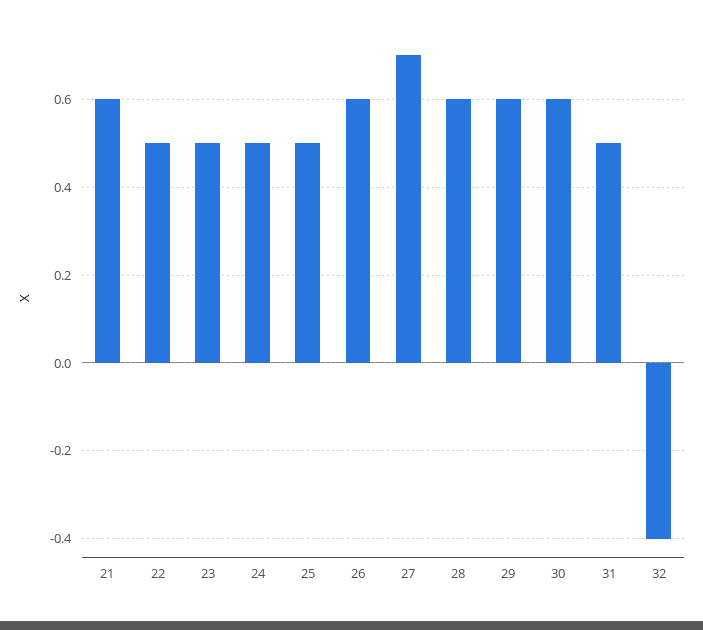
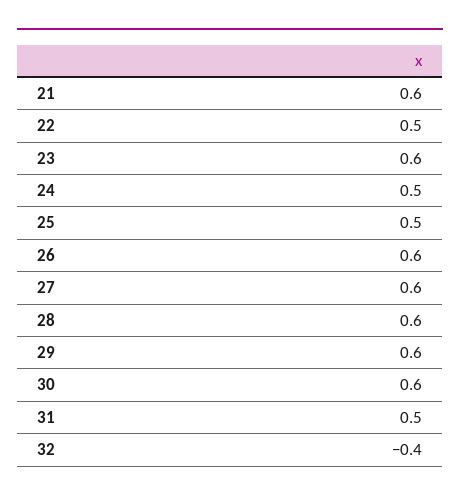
23: 0.5 -> 0.6
27: 0.7 -> 0.6

